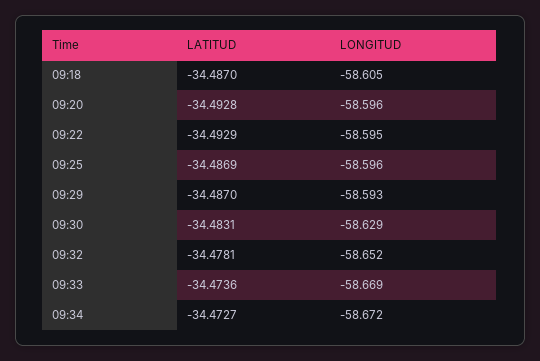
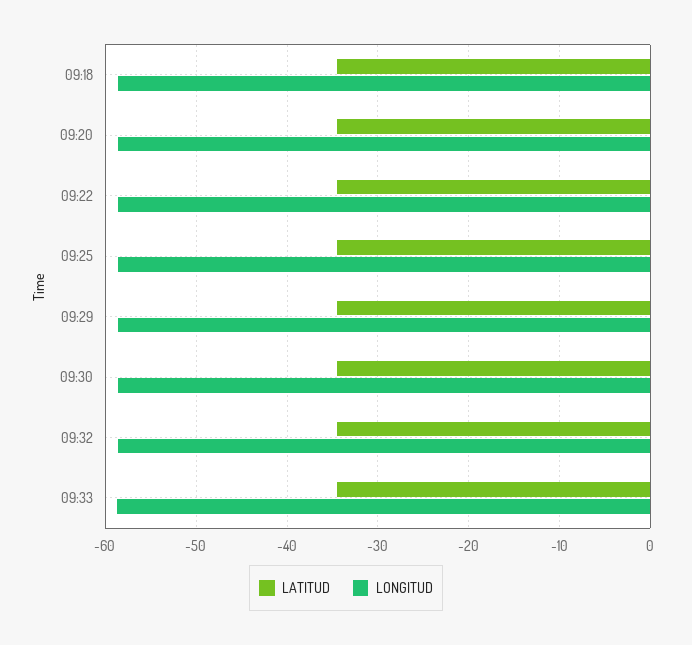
LATITUD, 09:34: -34.4727 -> none
LONGITUD, 09:34: -58.672 -> none

